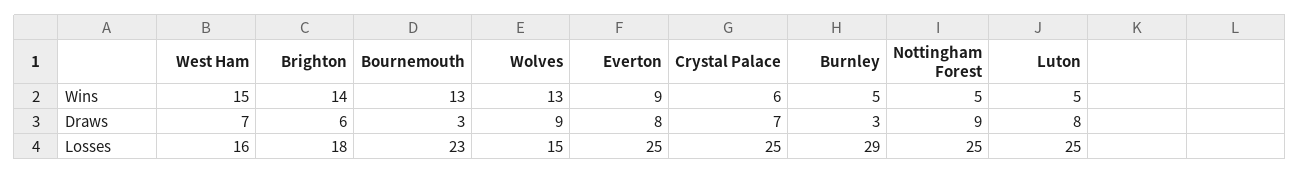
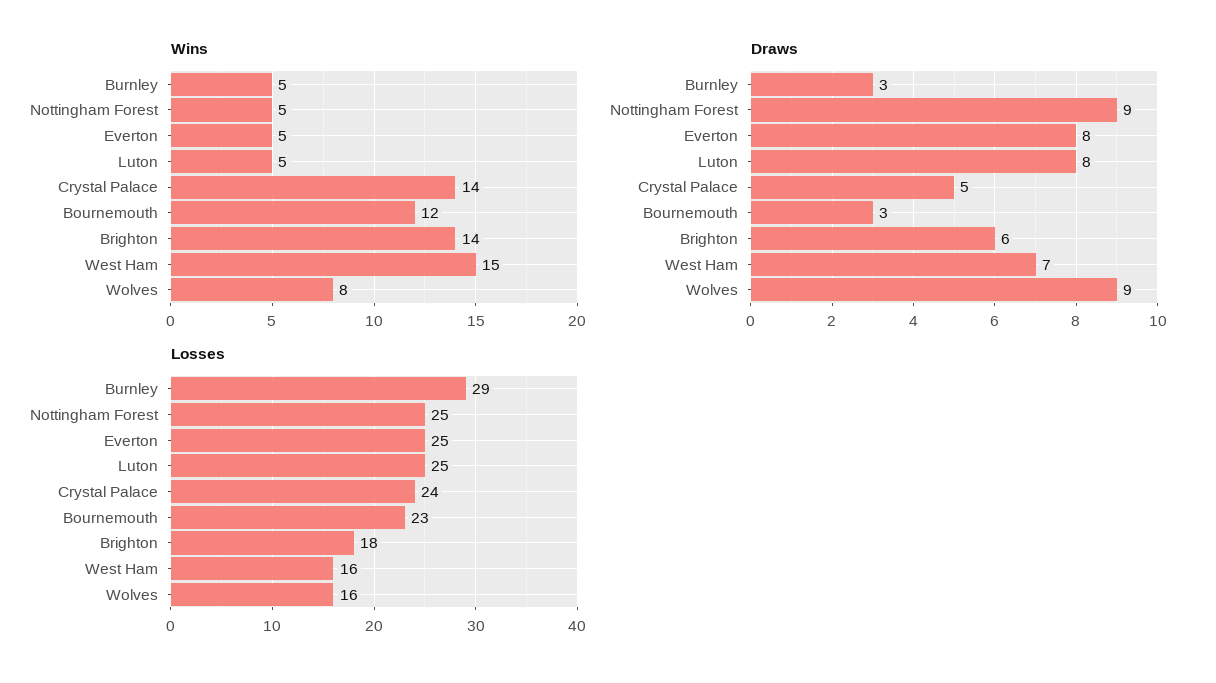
Wins, Bournemouth: 13 -> 12
Wins, Wolves: 13 -> 8
Wins, Everton: 9 -> 5
Wins, Crystal Palace: 6 -> 14
Draws, Crystal Palace: 7 -> 5
Losses, Wolves: 15 -> 16
Losses, Crystal Palace: 25 -> 24

